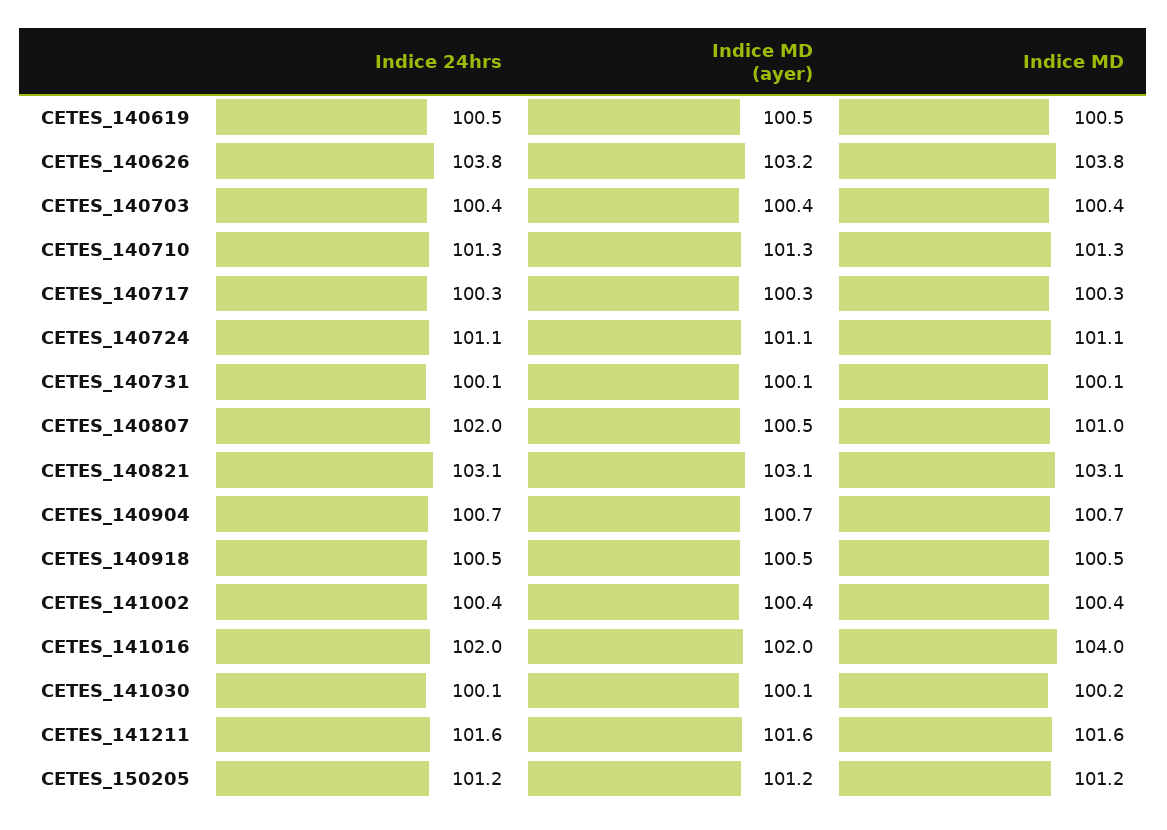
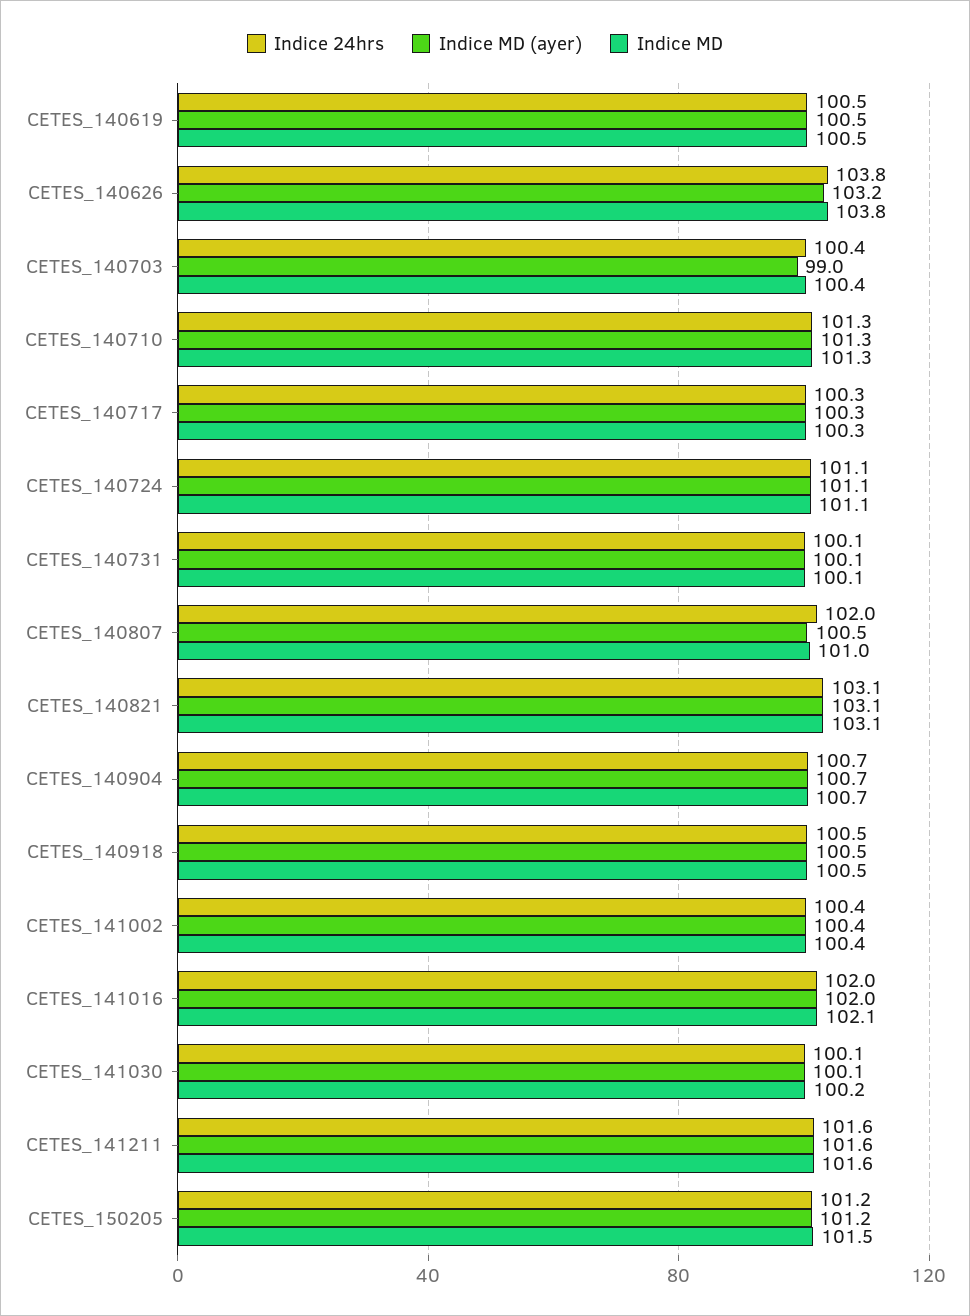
Indice MD (ayer), CETES_140703: 100.4 -> 99
Indice MD, CETES_141016: 104 -> 102.1
Indice MD, CETES_150205: 101.2 -> 101.5

